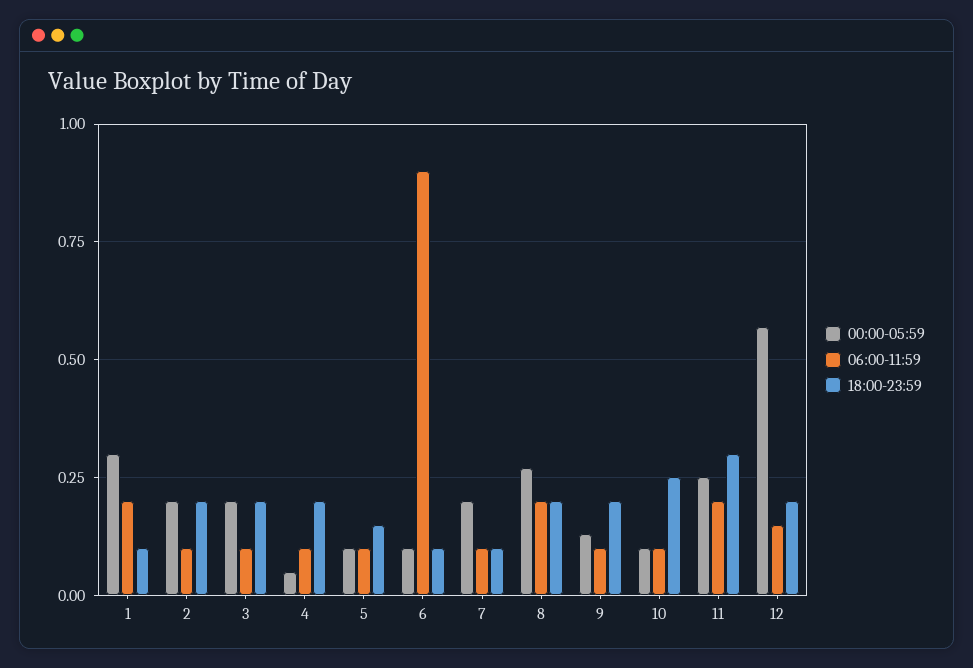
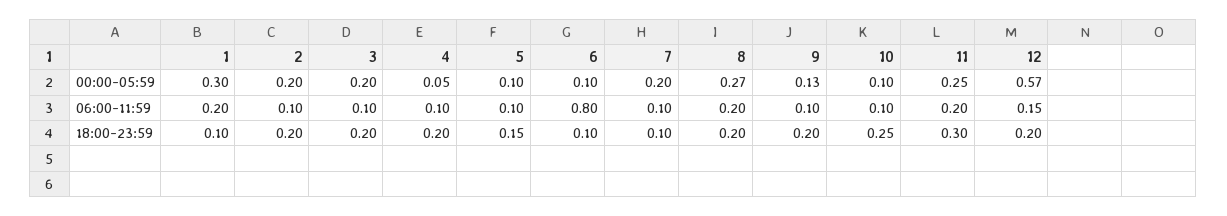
06:00-11:59, 6: 0.9 -> 0.8

